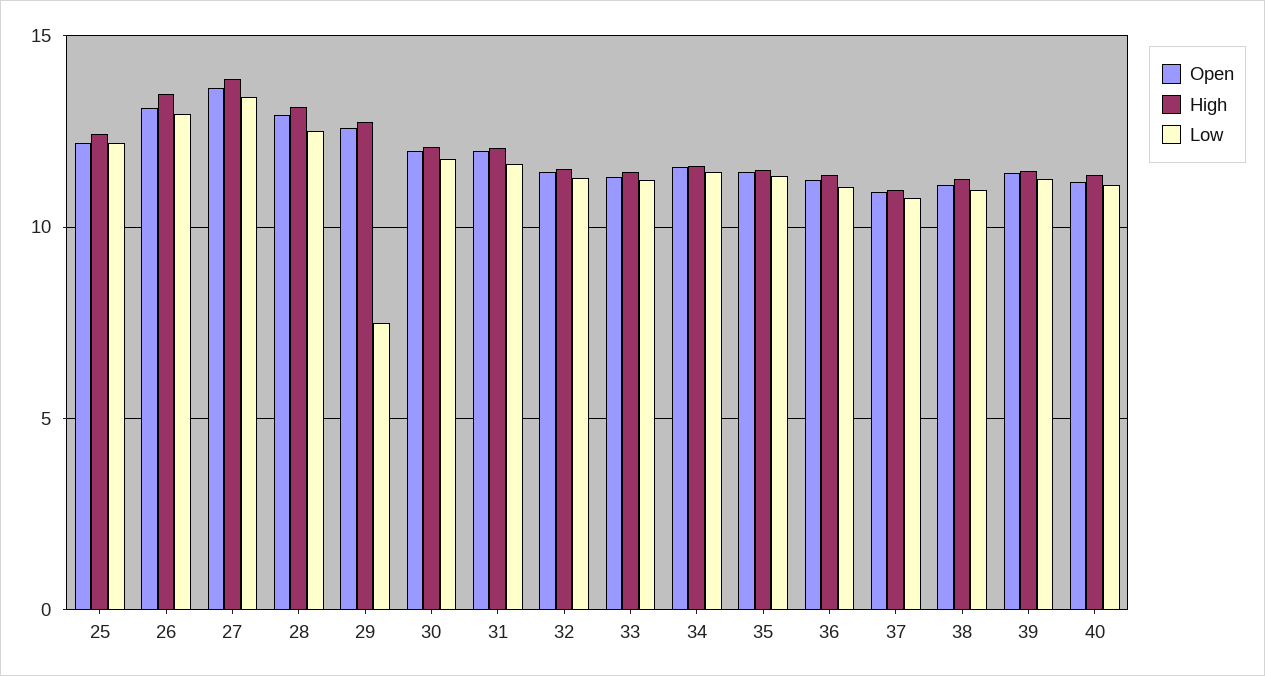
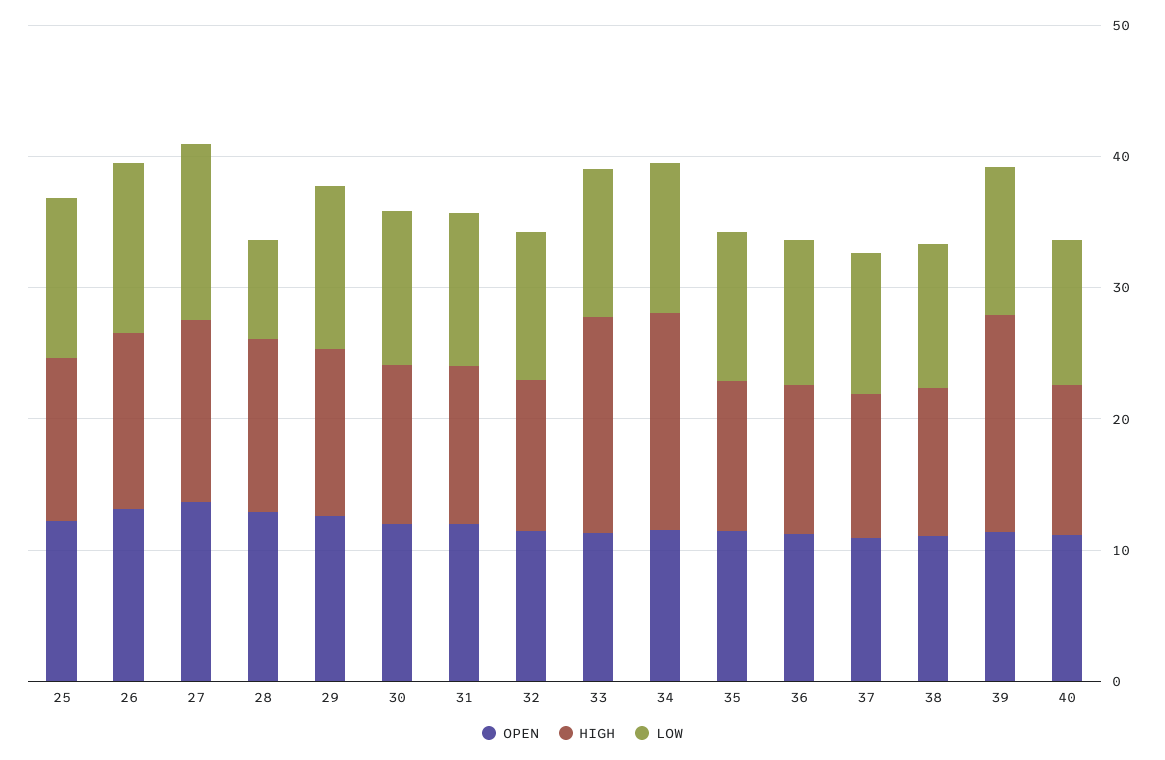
Low, 28: 12.5 -> 8
Low, 29: 7.5 -> 12
High, 33: 11.5 -> 16
High, 34: 11.5 -> 16
High, 39: 11.5 -> 16

